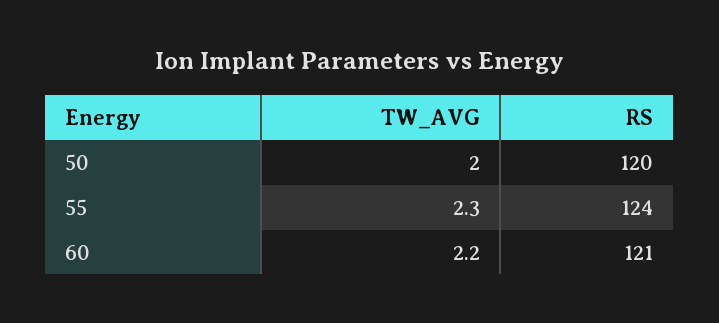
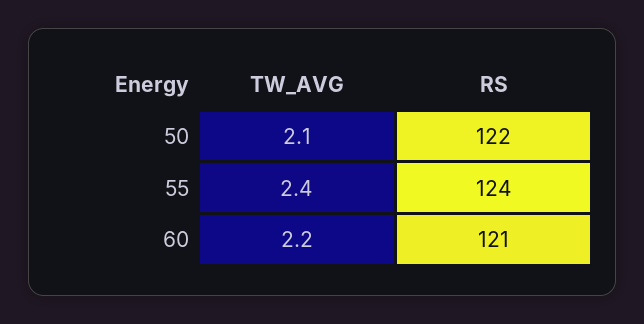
TW_AVG, 50: 2 -> 2.1
RS, 50: 120 -> 122
TW_AVG, 55: 2.3 -> 2.4

